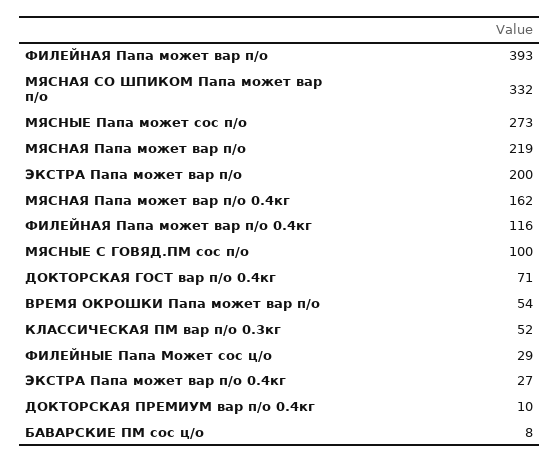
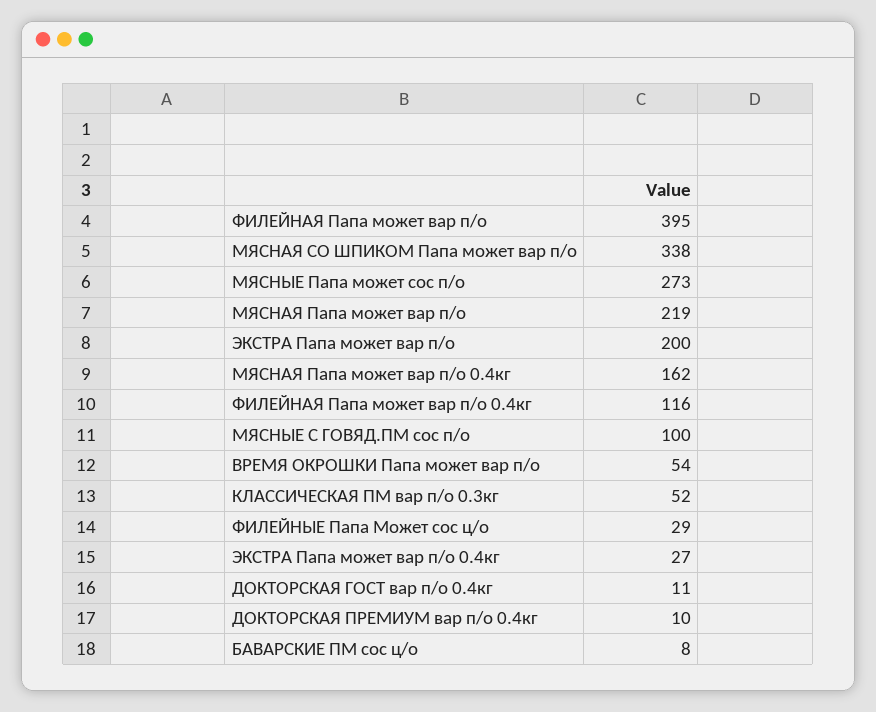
ФИЛЕЙНАЯ Папа может вар п/о: 393 -> 395
МЯСНАЯ СО ШПИКОМ Папа может вар п/о: 332 -> 338
ДОКТОРСКАЯ ГОСТ вар п/о 0.4кг: 71 -> 11

